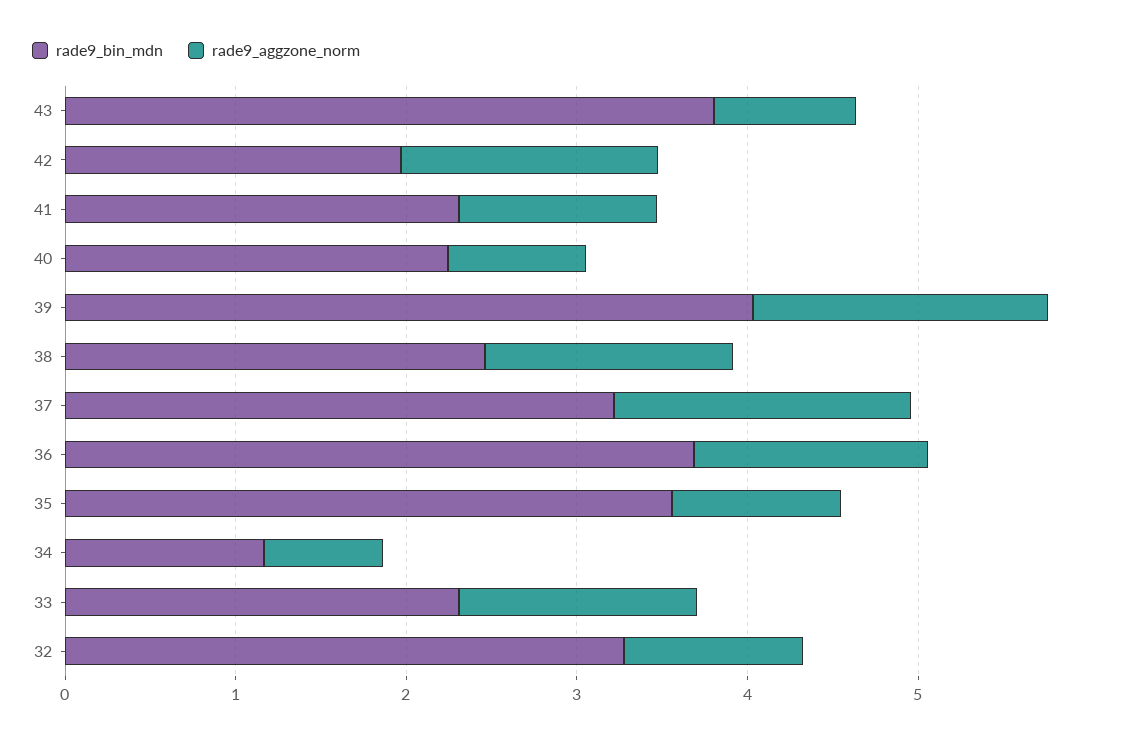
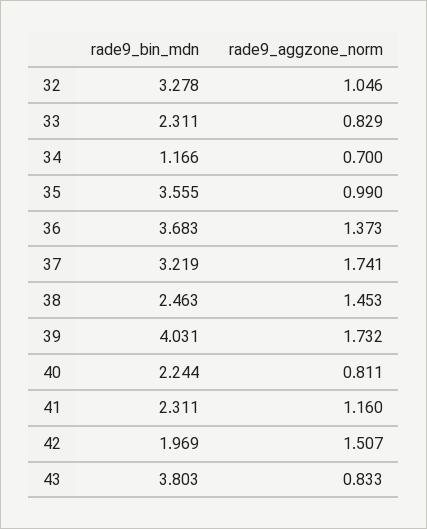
rade9_aggzone_norm, 33: 1.4 -> 0.829

